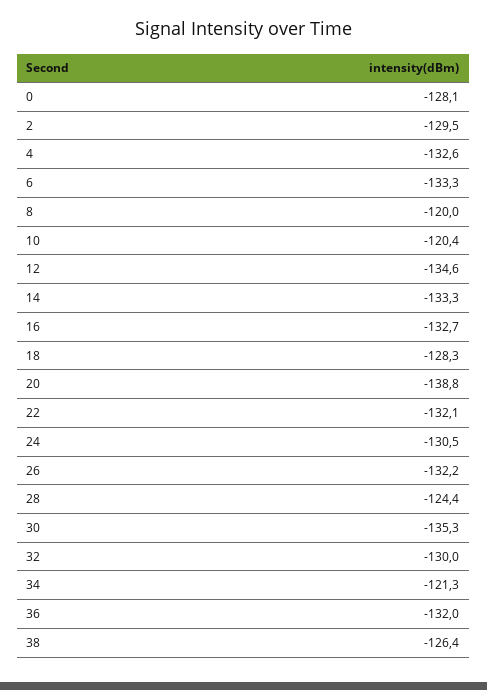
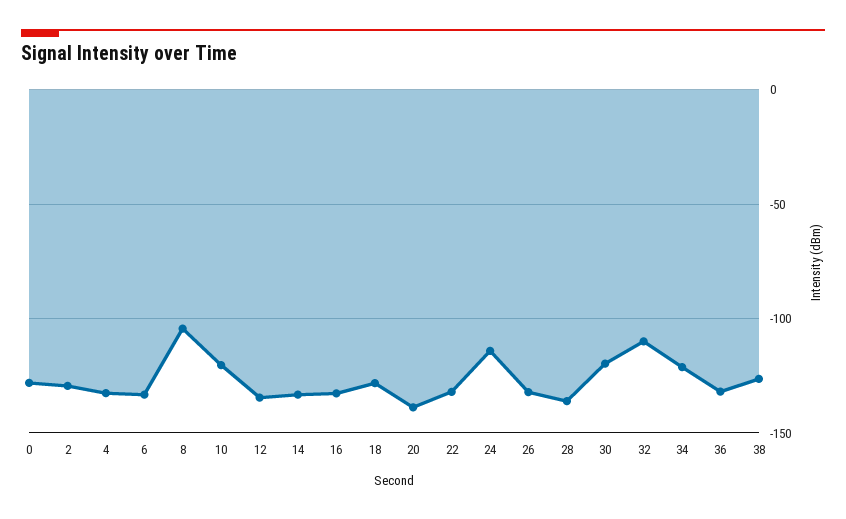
8: -120 -> -105
24: -130.5 -> -115
28: -124.4 -> -135
30: -135.3 -> -120
32: -130 -> -110

